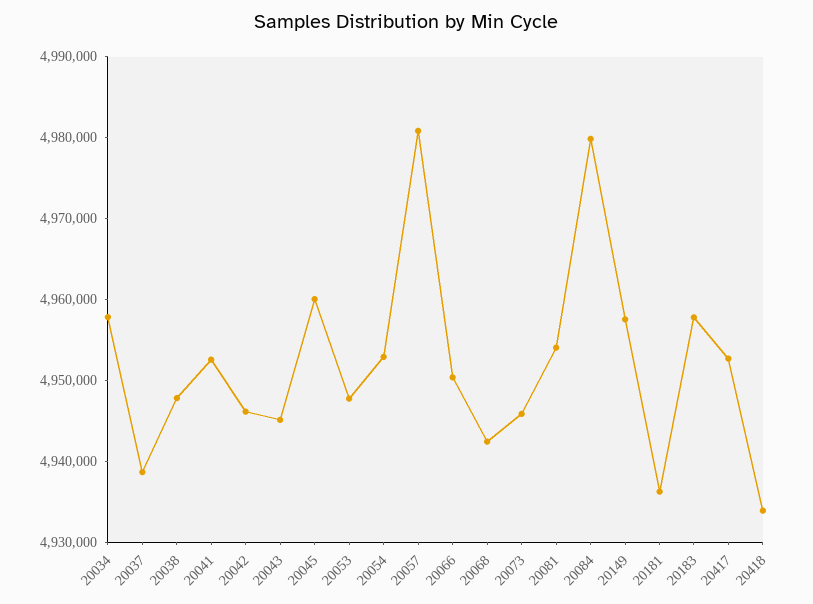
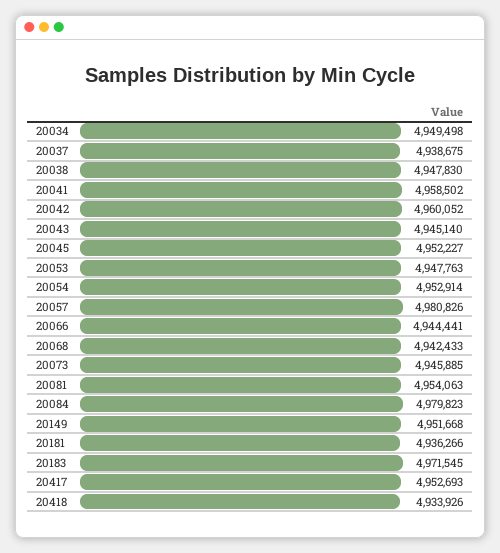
20034: 4958000 -> 4949498
20041: 4952000 -> 4958502
20042: 4946000 -> 4960052
20045: 4960000 -> 4952227
20066: 4950000 -> 4944441
20149: 4958000 -> 4951668
20183: 4958000 -> 4971545

